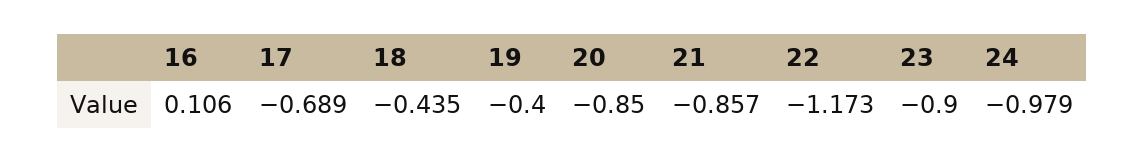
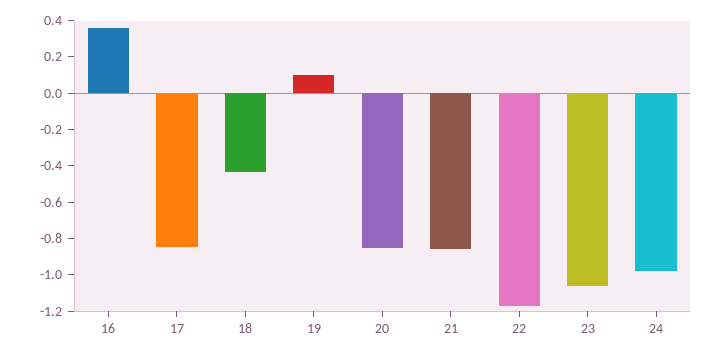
16: 0.106 -> 0.35
17: -0.689 -> -0.85
19: -0.4 -> 0.1
23: -0.9 -> -1.05

